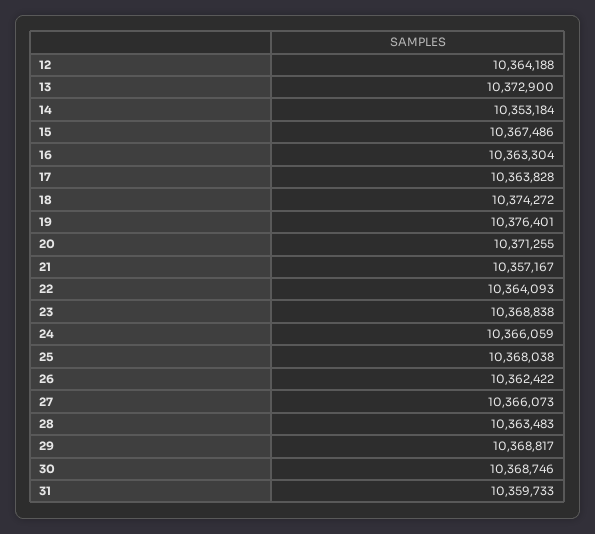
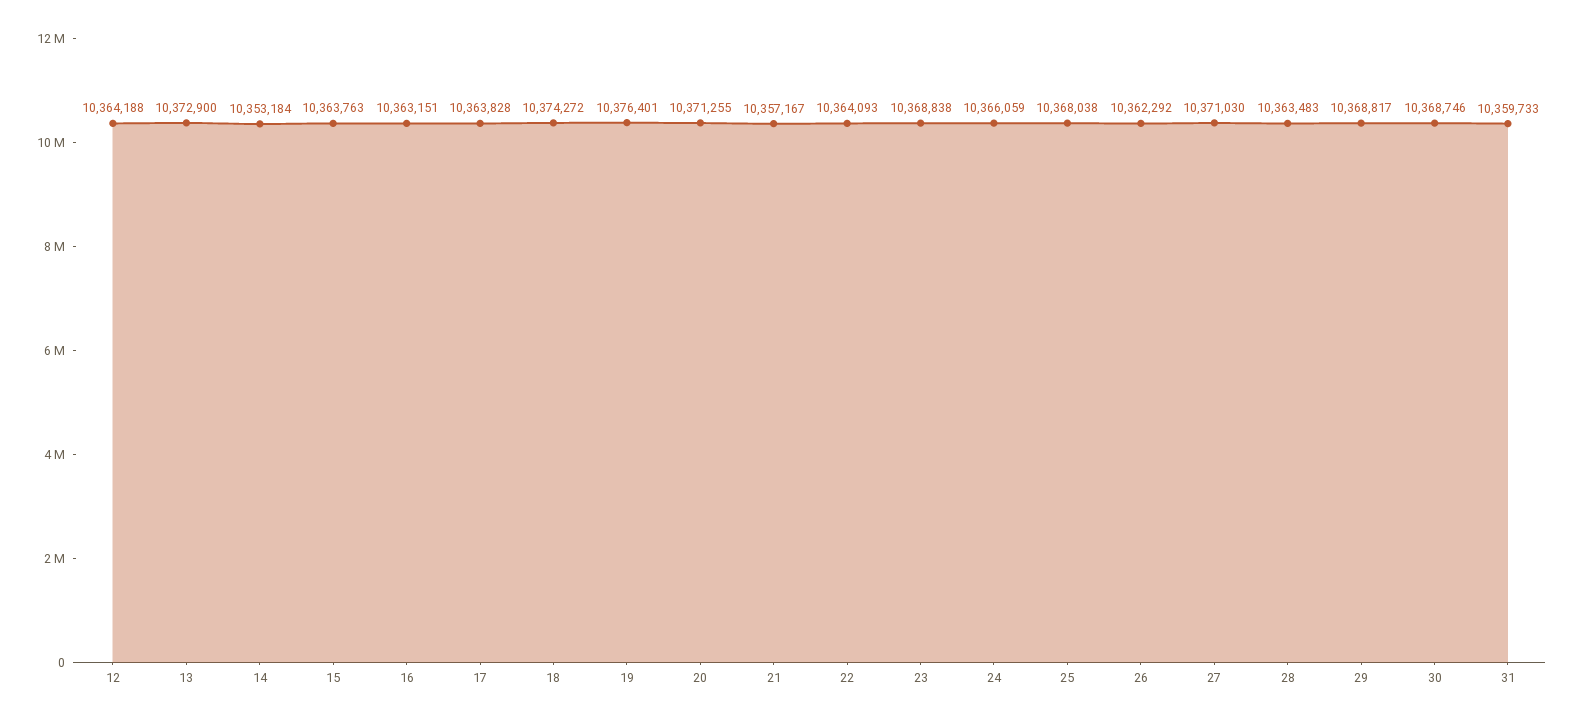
15: 10367486 -> 10363763
16: 10363304 -> 10363151
26: 10362422 -> 10362292
27: 10366073 -> 10371030

